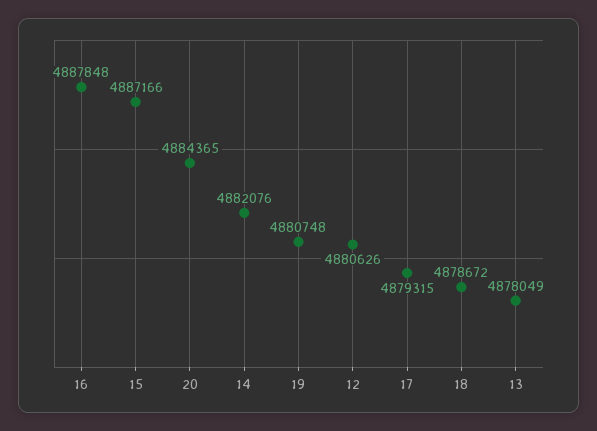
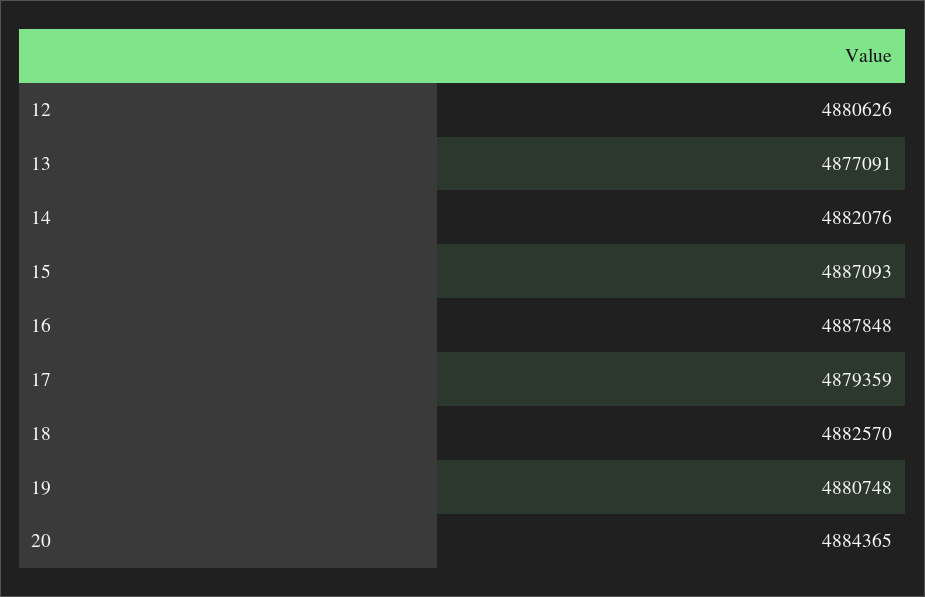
15: 4887166 -> 4887093
17: 4879315 -> 4879359
18: 4878672 -> 4882570
13: 4878049 -> 4877091

